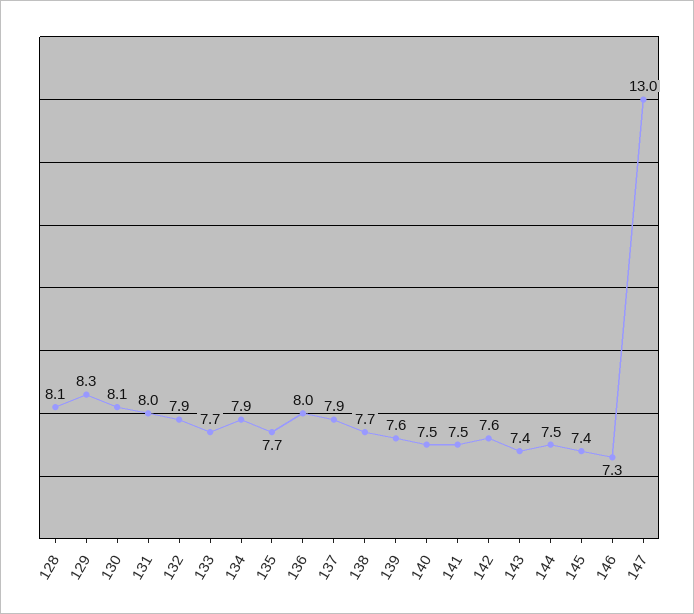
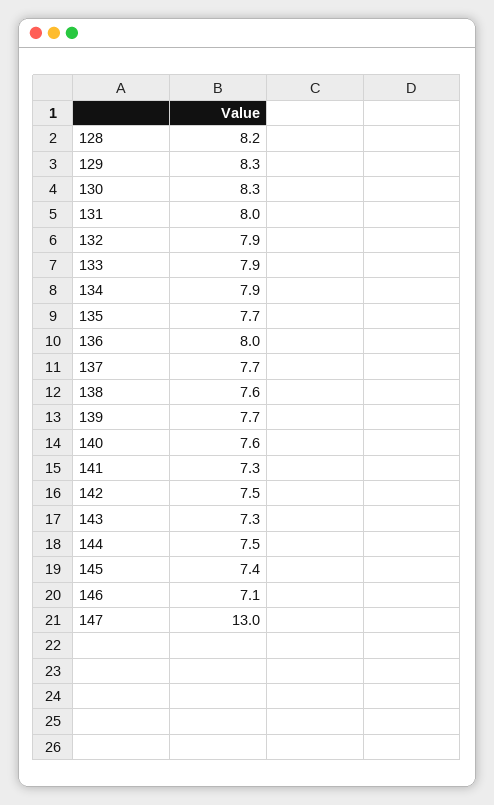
128: 8.1 -> 8.2
130: 8.1 -> 8.3
133: 7.7 -> 7.9
137: 7.9 -> 7.7
138: 7.7 -> 7.6
139: 7.6 -> 7.7
140: 7.5 -> 7.6
141: 7.5 -> 7.3
142: 7.6 -> 7.5
143: 7.4 -> 7.3
146: 7.3 -> 7.1

